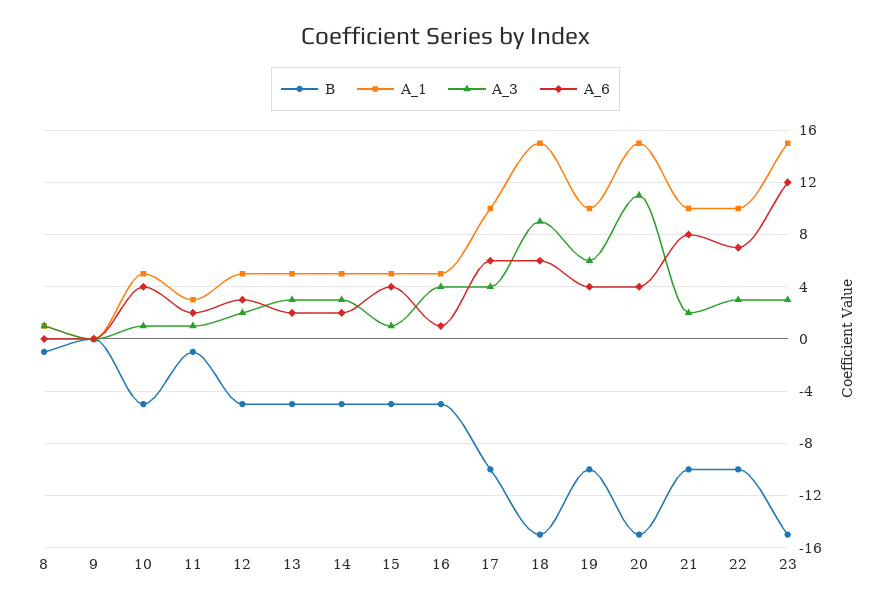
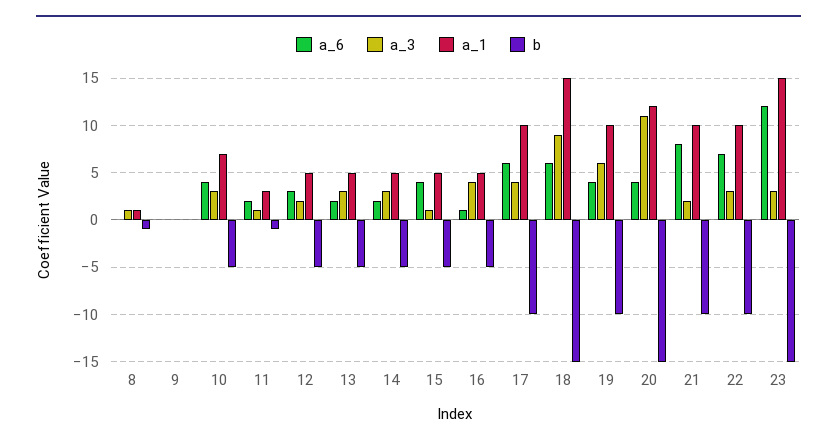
A_1, 10: 5 -> 7
A_3, 10: 1 -> 3
A_1, 20: 15 -> 12

